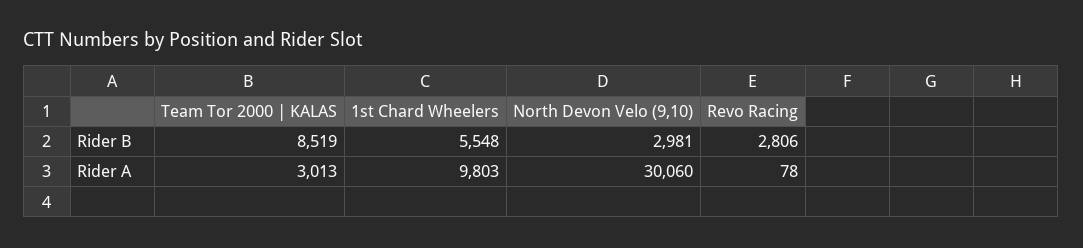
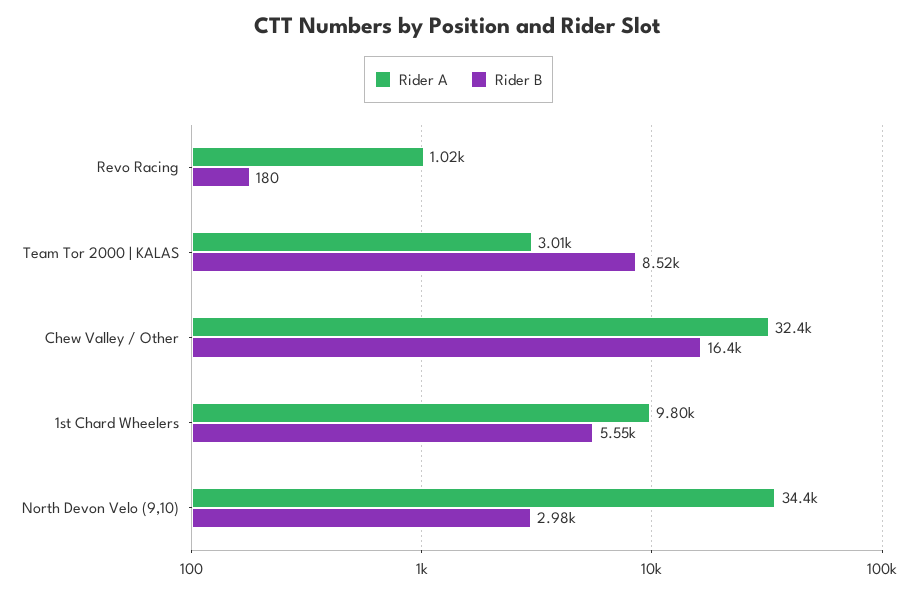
Rider B, Revo Racing: 2806 -> 180
Rider A, North Devon Velo (9,10): 30060 -> 34400
Rider A, Revo Racing: 78 -> 1020
Rider A, Chew Valley / Other: none -> 32400
Rider B, Chew Valley / Other: none -> 16400

